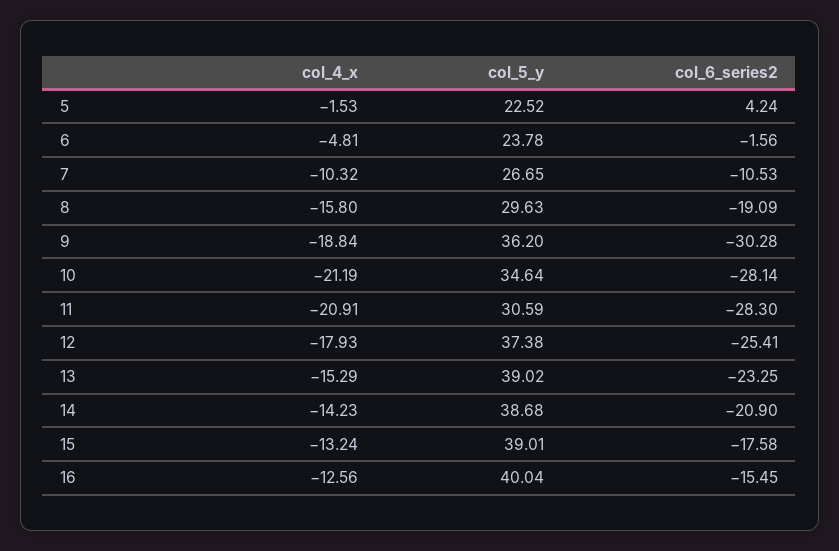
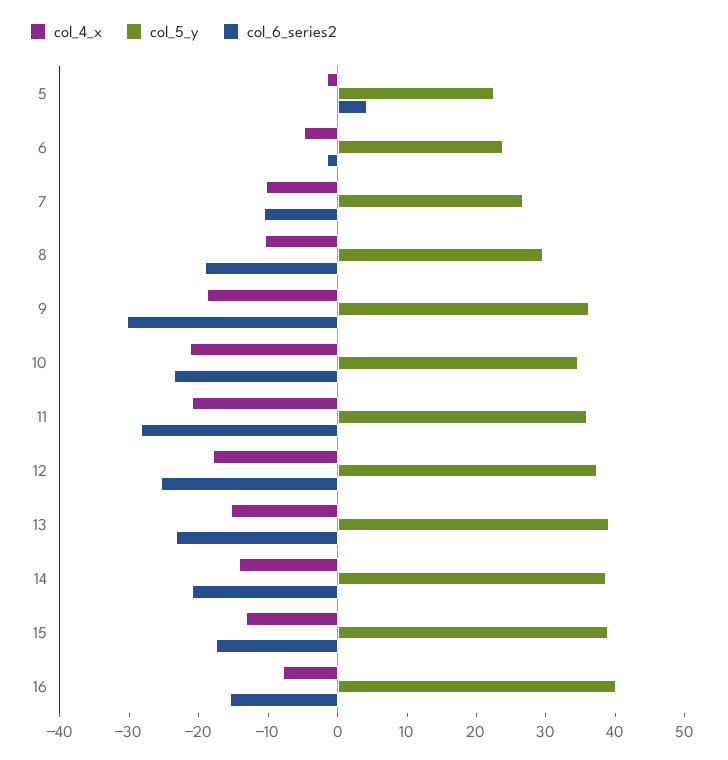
col_4_x, 8: -15.8 -> -10
col_6_series2, 10: -28.14 -> -24
col_5_y, 11: 30.59 -> 36
col_4_x, 16: -12.56 -> -8

